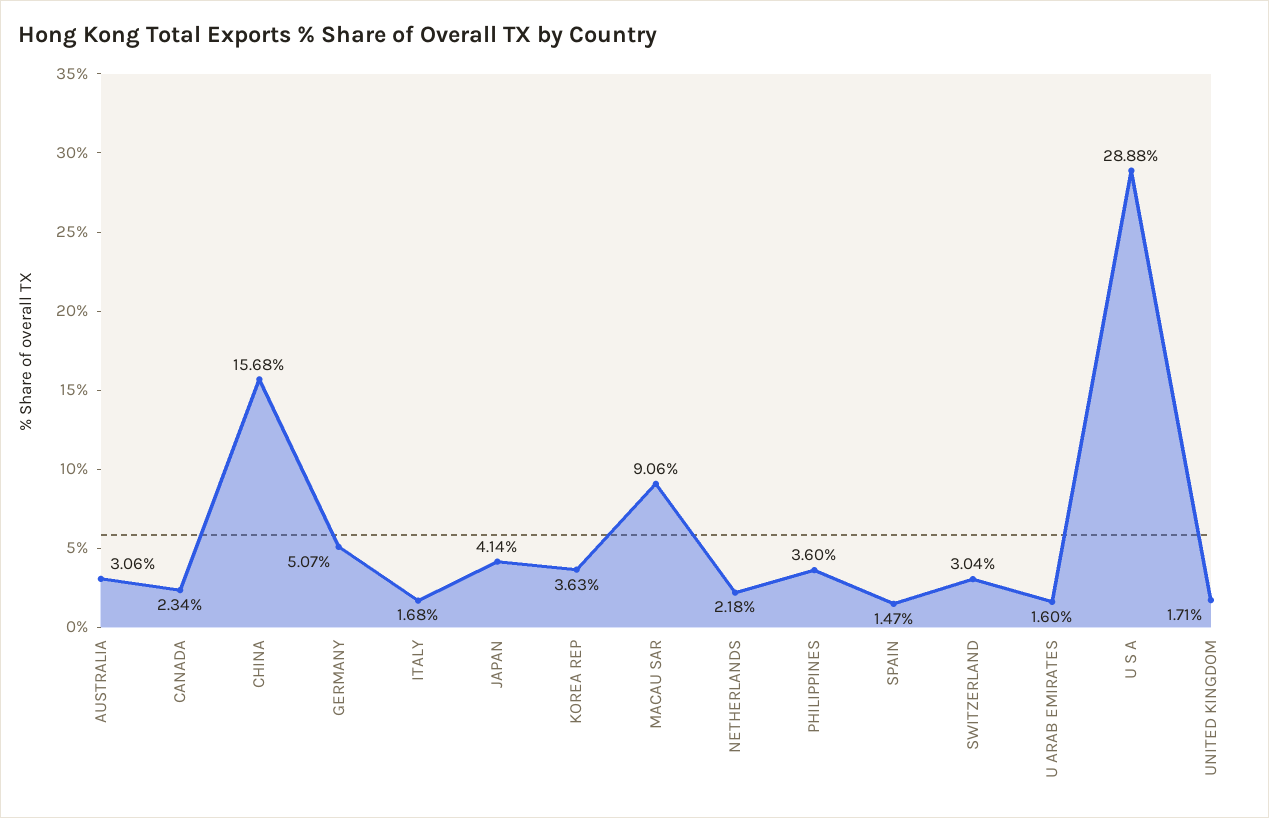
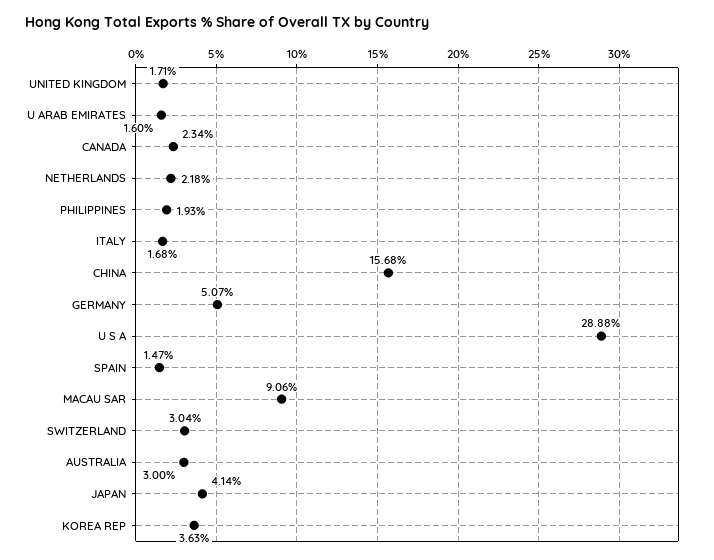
AUSTRALIA: 3.06 -> 3
PHILIPPINES: 3.6 -> 1.93

